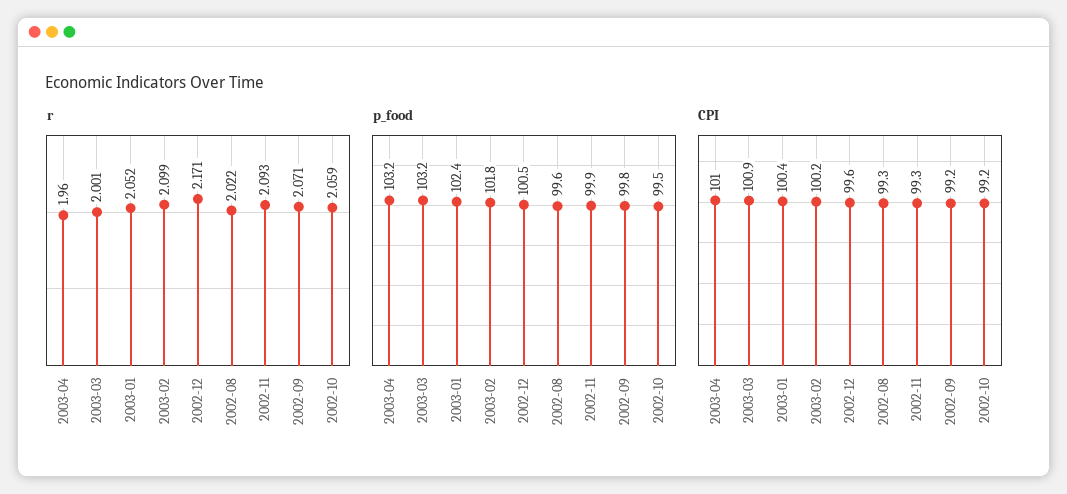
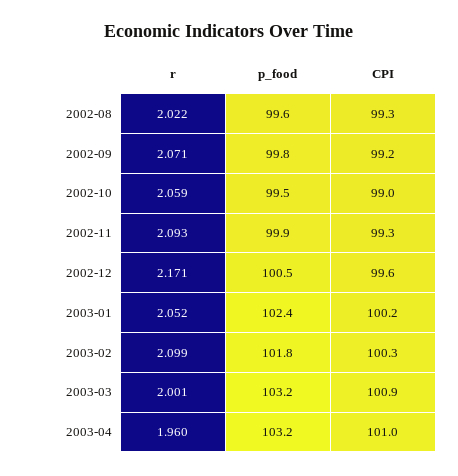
CPI, 2003-01: 100.4 -> 100.2
CPI, 2003-02: 100.2 -> 100.3
CPI, 2002-10: 99.2 -> 99

